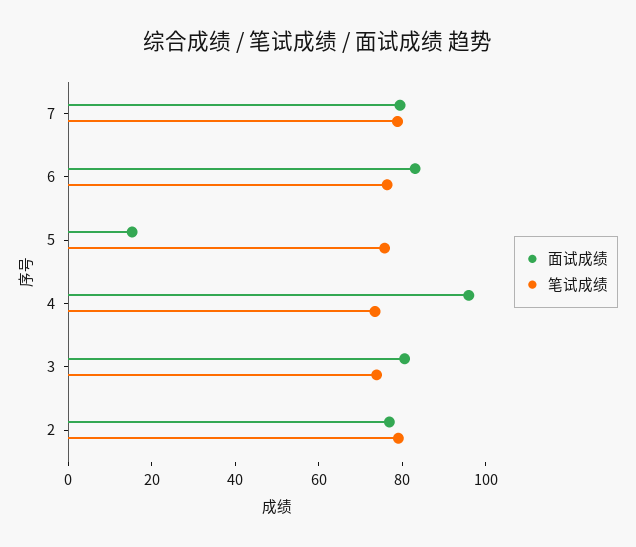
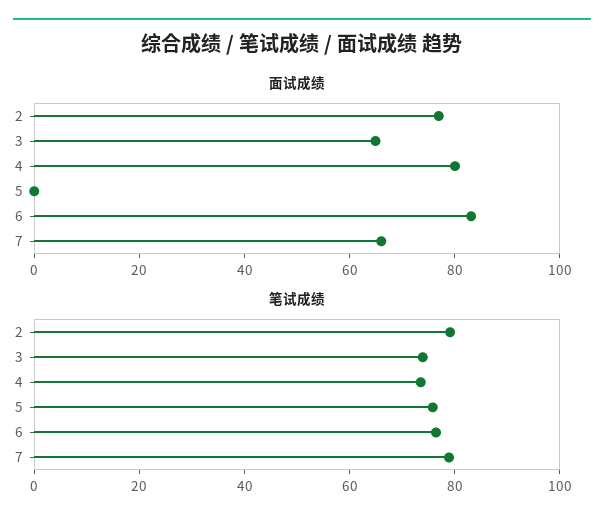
面试成绩, 7: 80 -> 65
面试成绩, 5: 15 -> 0
面试成绩, 4: 95 -> 80
面试成绩, 3: 80 -> 65

